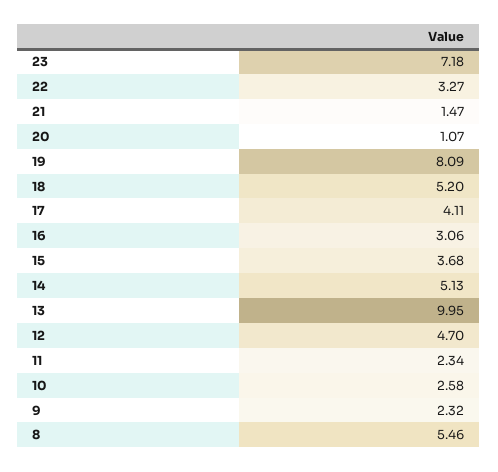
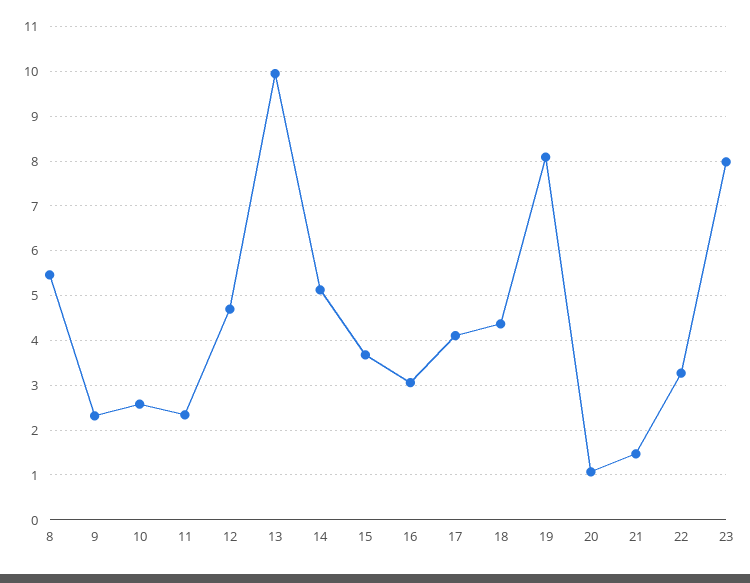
23: 7.18 -> 8
18: 5.2 -> 4.4

